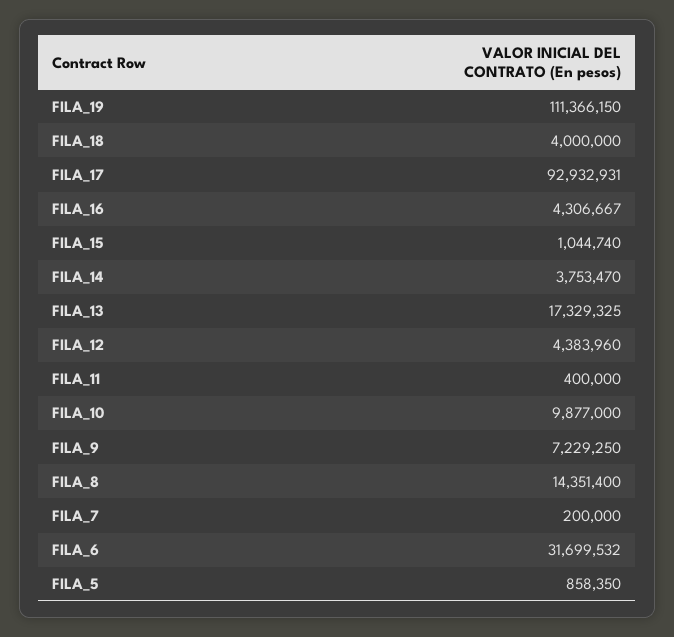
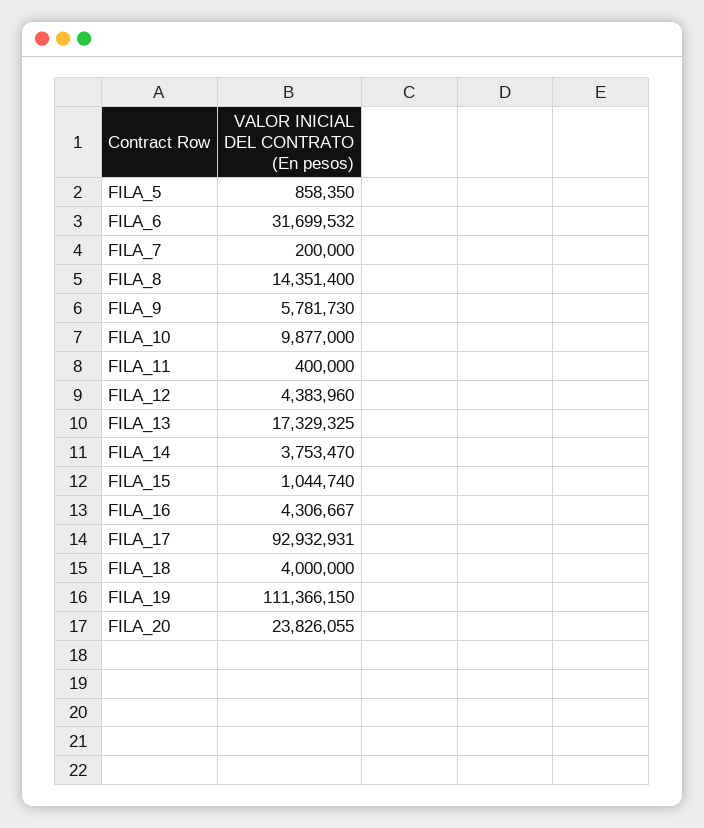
FILA_9: 7229250 -> 5781730
FILA_20: none -> 23826055

